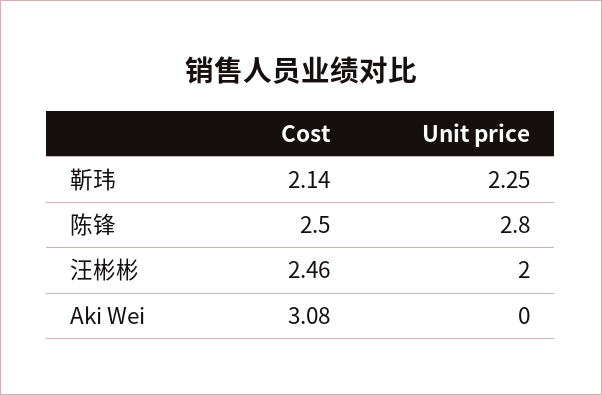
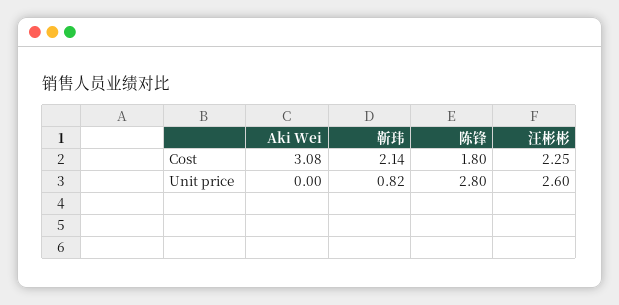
Unit price, 靳玮: 2.25 -> 0.82
Cost, 陈锋: 2.5 -> 1.8
Cost, 汪彬彬: 2.46 -> 2.25
Unit price, 汪彬彬: 2 -> 2.6

